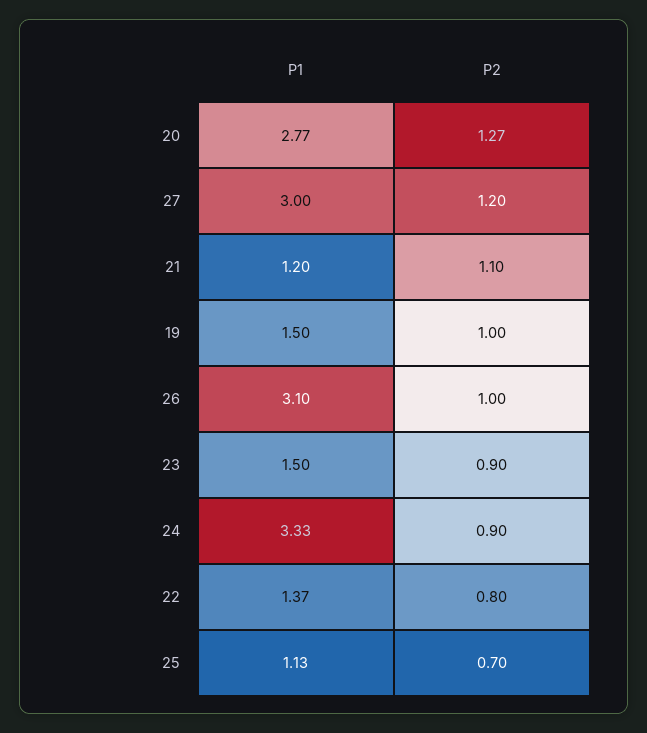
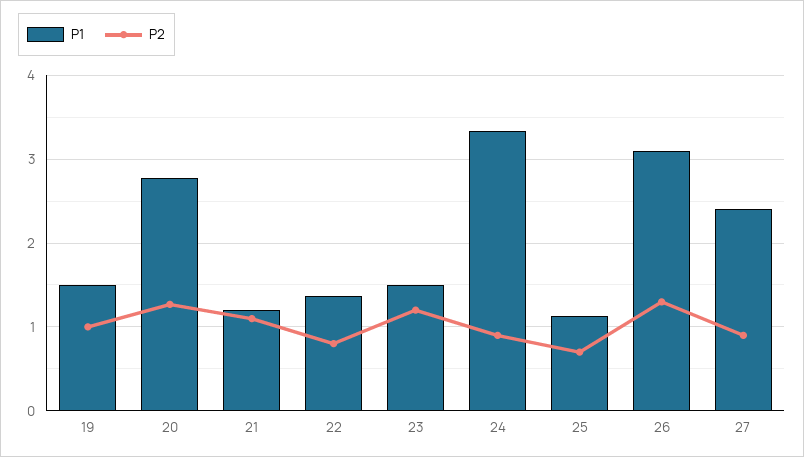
P1, 27: 3 -> 2.4
P2, 27: 1.2 -> 0.9
P2, 26: 1 -> 1.3
P2, 23: 0.9 -> 1.2

